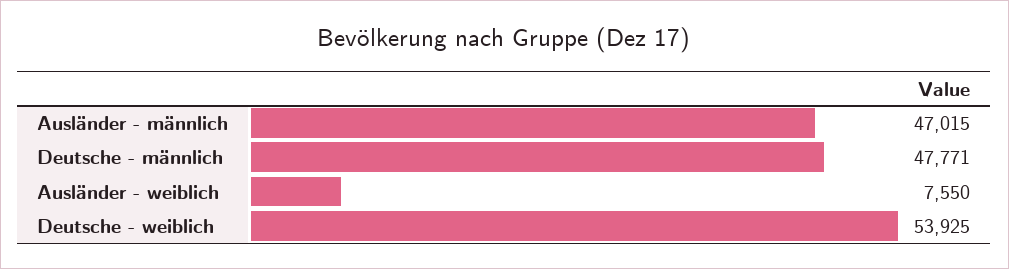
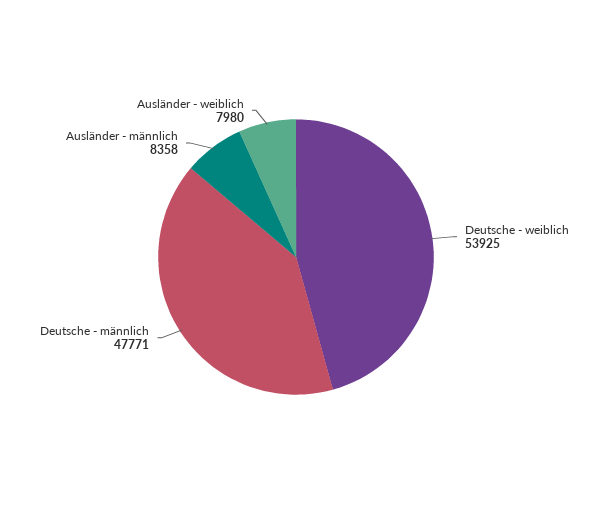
Ausländer - männlich: 47015 -> 8358
Ausländer - weiblich: 7550 -> 7980

